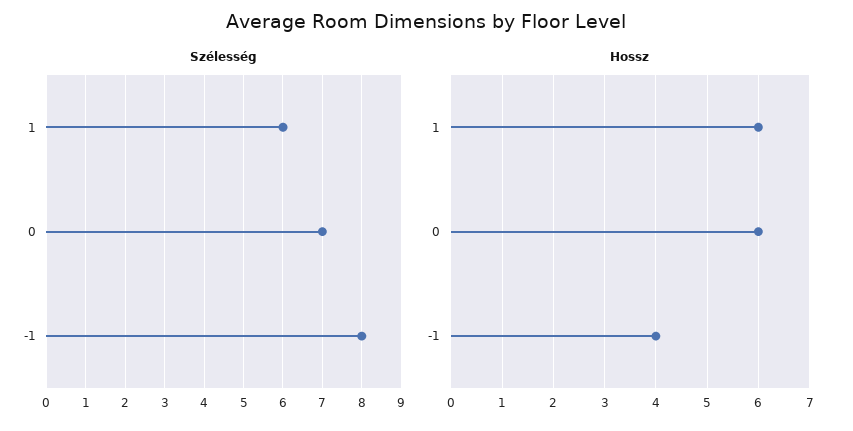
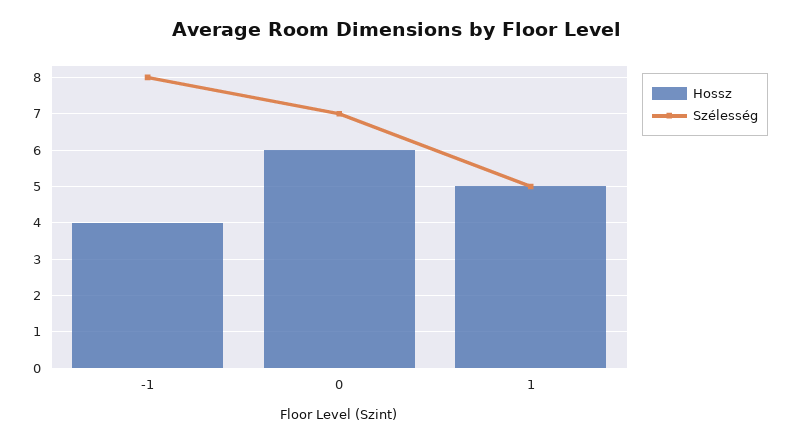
Szélesség, 1: 6 -> 5
Hossz, 1: 6 -> 5

